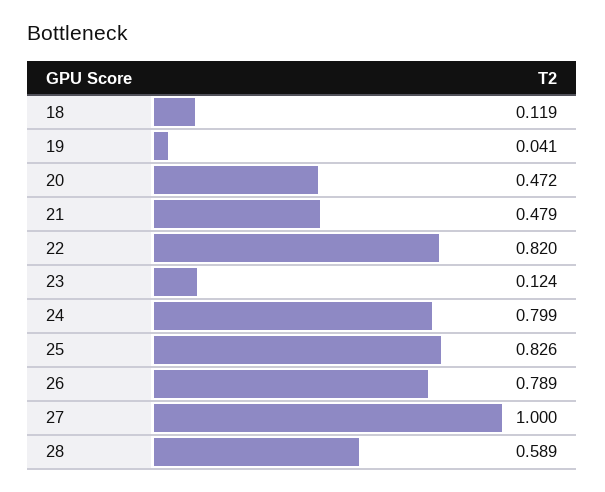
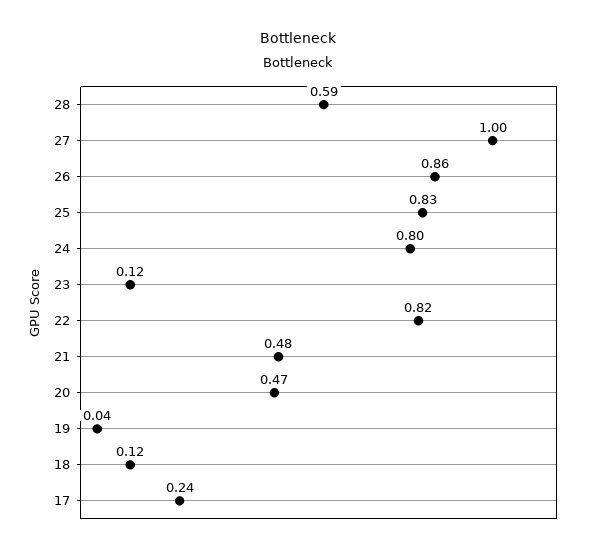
26: 0.789 -> 0.86
17: none -> 0.24

